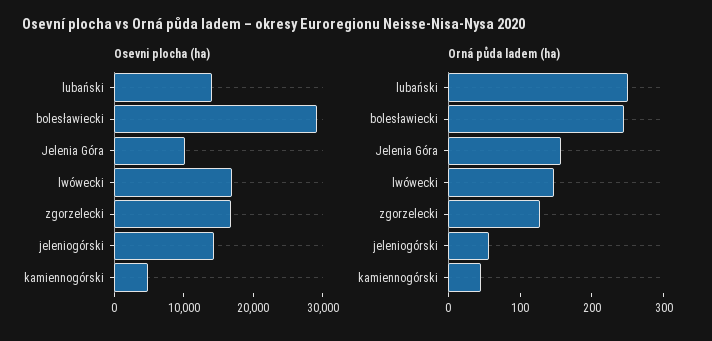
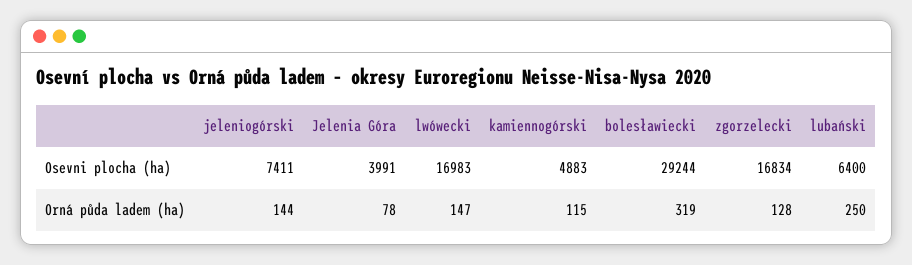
Osevni plocha (ha), lubański: 14000 -> 6400
Osevni plocha (ha), Jelenia Góra: 10000 -> 3991
Osevni plocha (ha), jeleniogórski: 14000 -> 7411
Orná půda ladem (ha), bolesławiecki: 240 -> 319
Orná půda ladem (ha), Jelenia Góra: 160 -> 78
Orná půda ladem (ha), jeleniogórski: 60 -> 144
Orná půda ladem (ha), kamiennogórski: 40 -> 115

